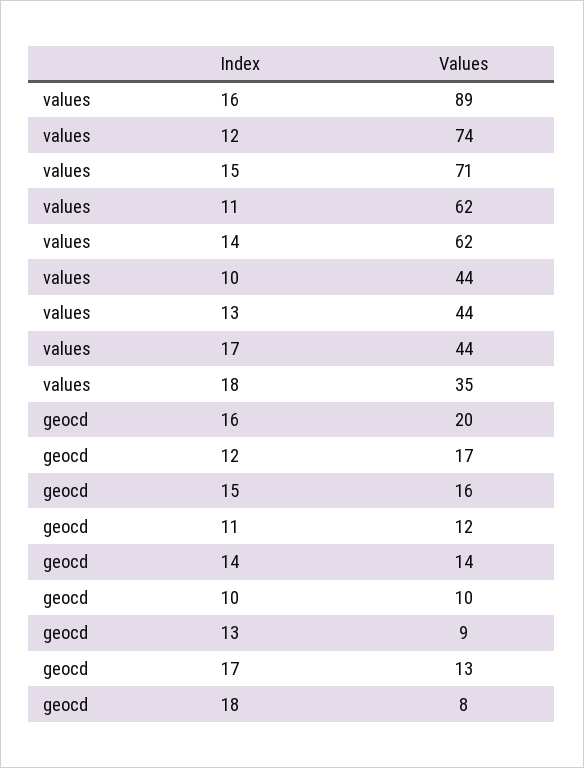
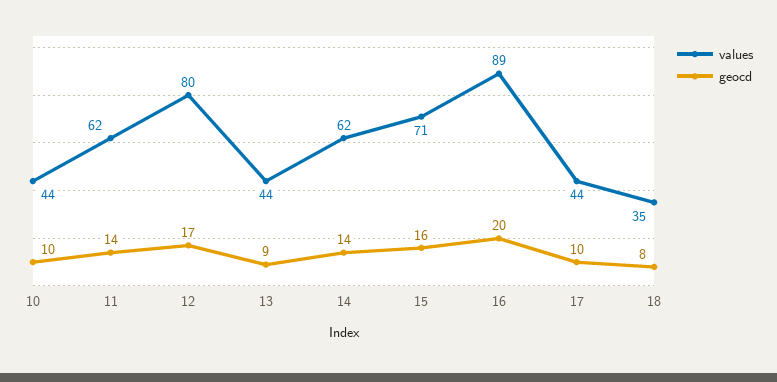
values, 12: 74 -> 80
geocd, 11: 12 -> 14
geocd, 17: 13 -> 10

